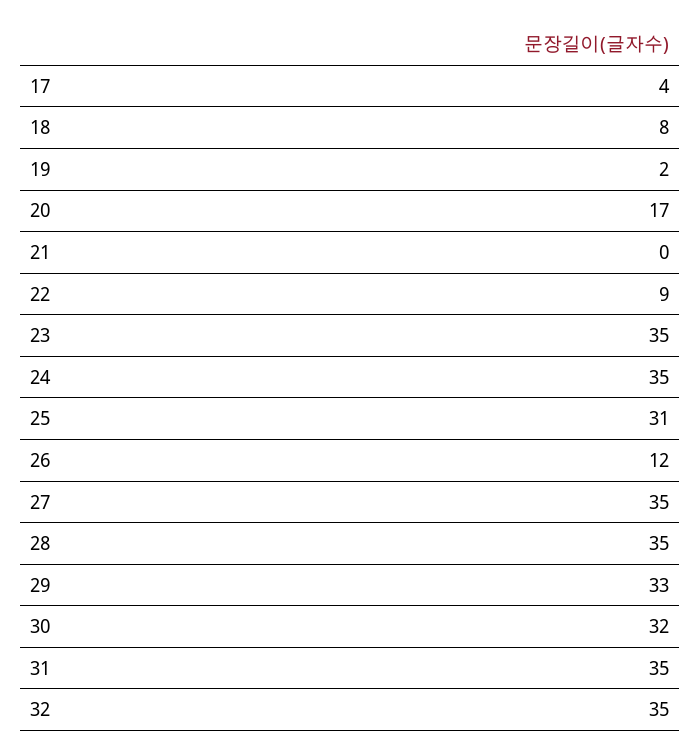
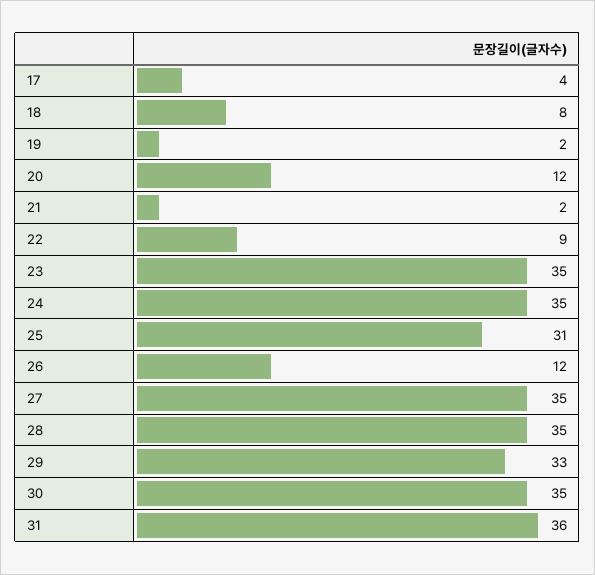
20: 17 -> 12
21: 0 -> 2
30: 32 -> 35
31: 35 -> 36
32: 35 -> none

